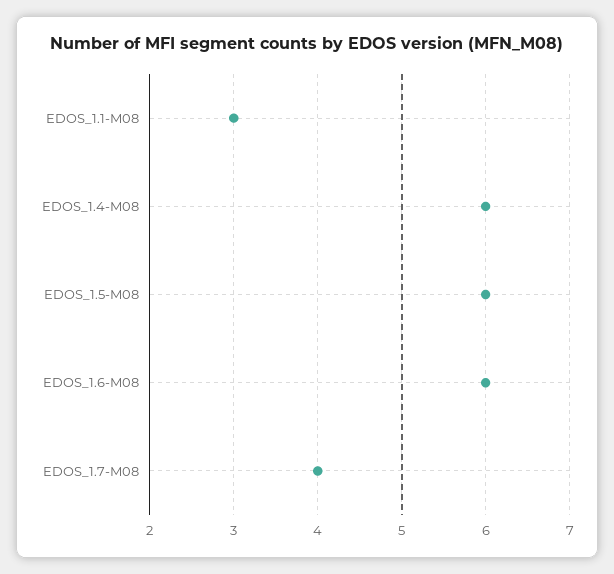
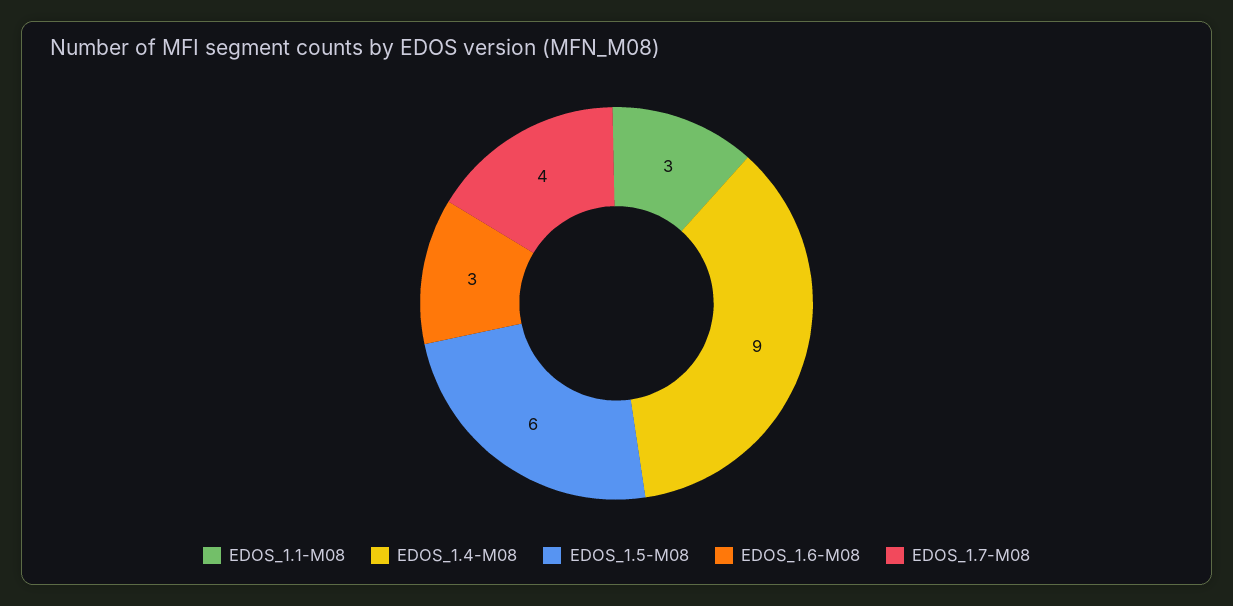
EDOS_1.4-M08: 6 -> 9
EDOS_1.6-M08: 6 -> 3

